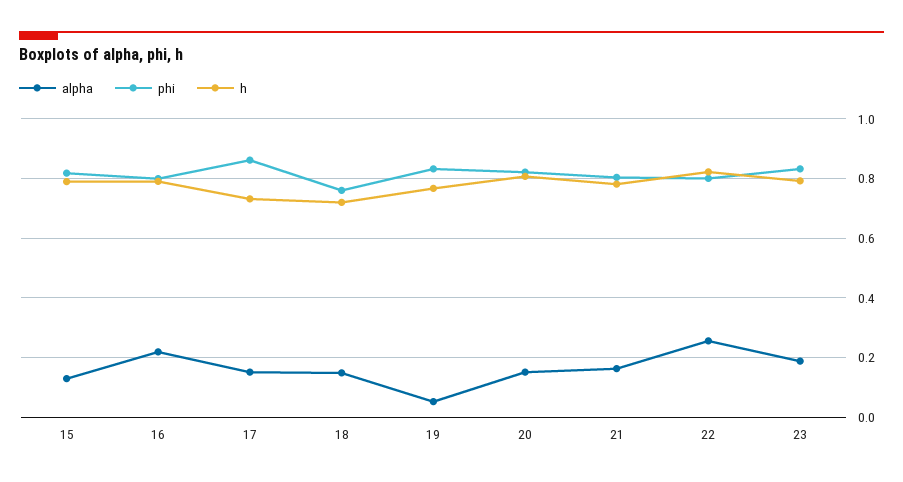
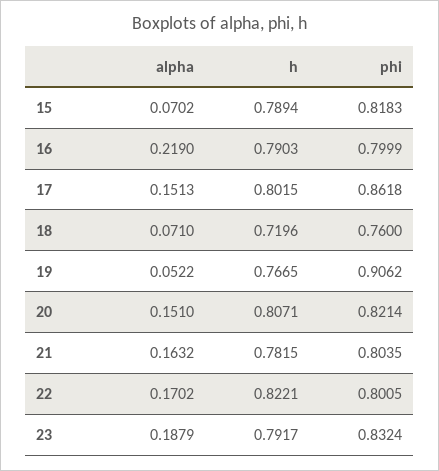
alpha, 15: 0.125 -> 0.0702
h, 17: 0.725 -> 0.8015
alpha, 18: 0.15 -> 0.071
phi, 19: 0.825 -> 0.9062
alpha, 22: 0.25 -> 0.1702

